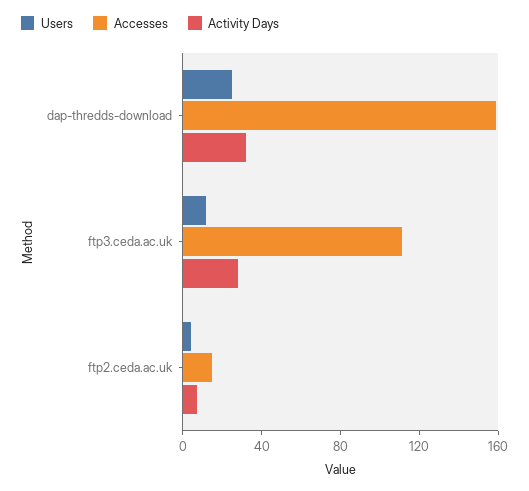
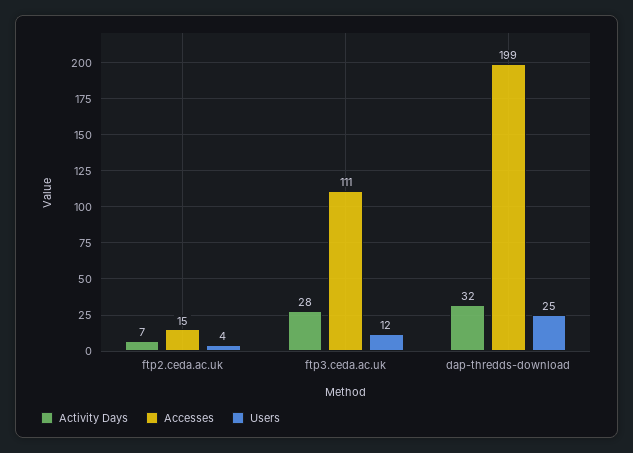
Accesses, dap-thredds-download: 160 -> 199

